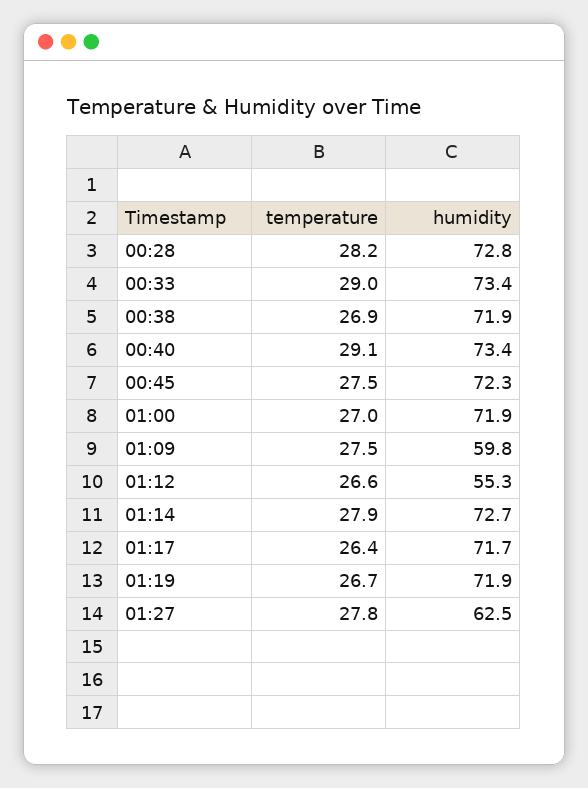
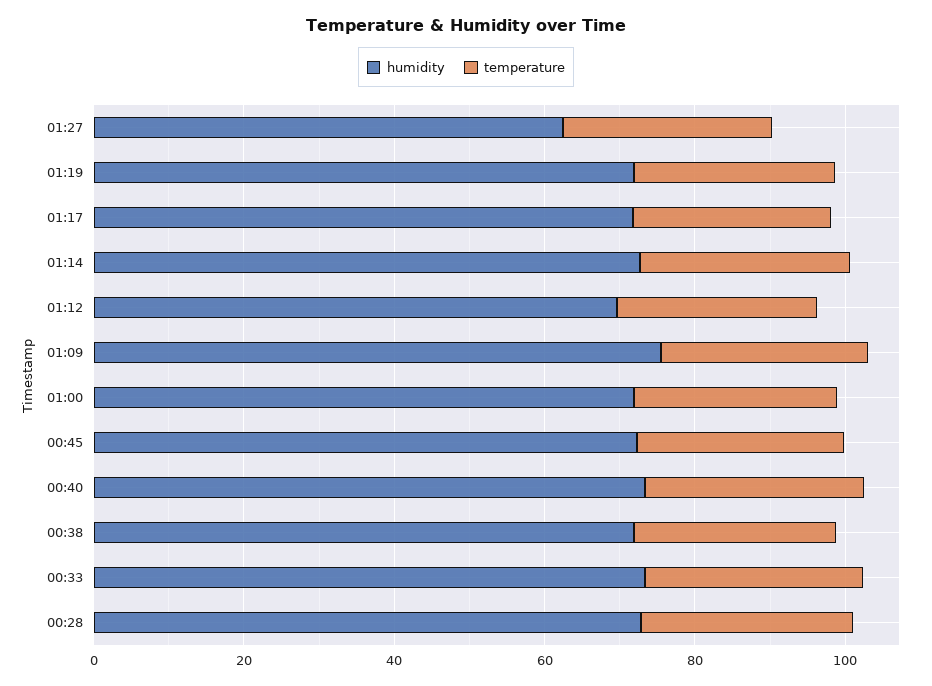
humidity, 01:09: 59.8 -> 75
humidity, 01:12: 55.3 -> 70

